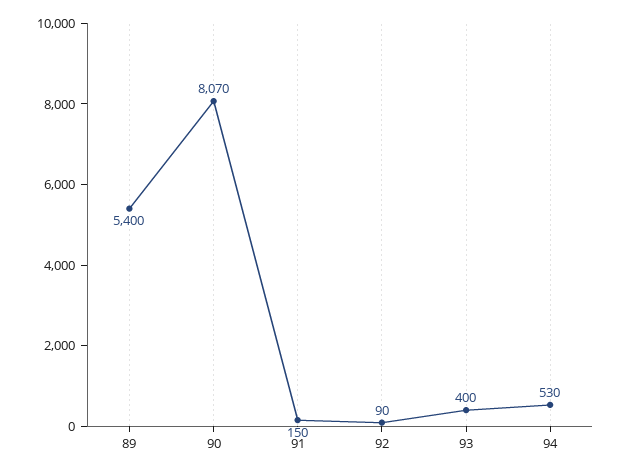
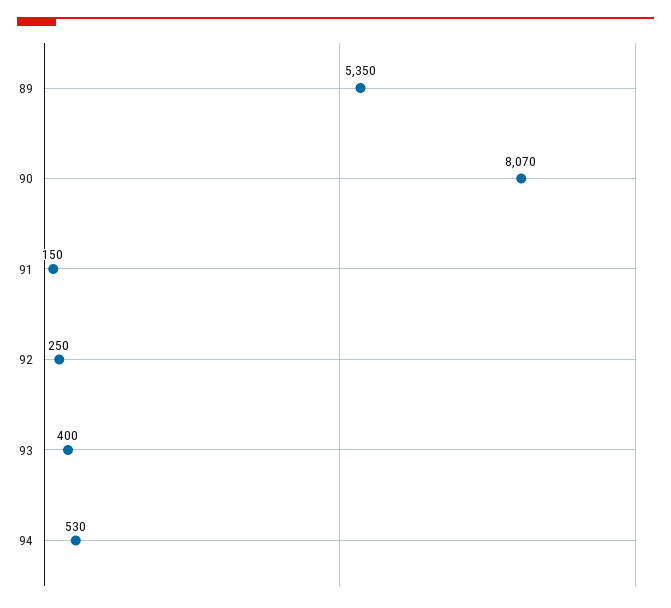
89: 5400 -> 5350
92: 90 -> 250

